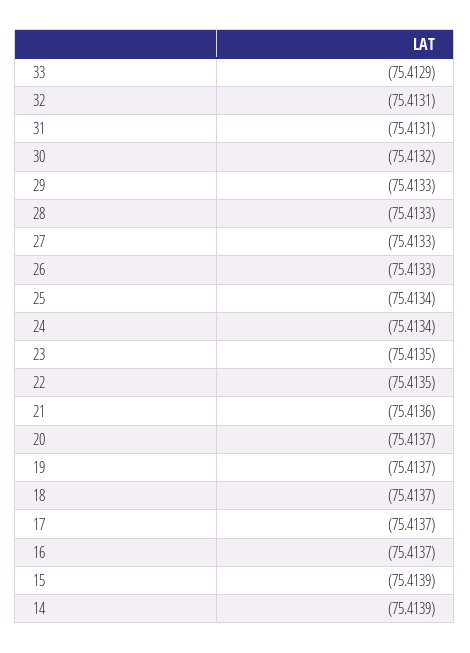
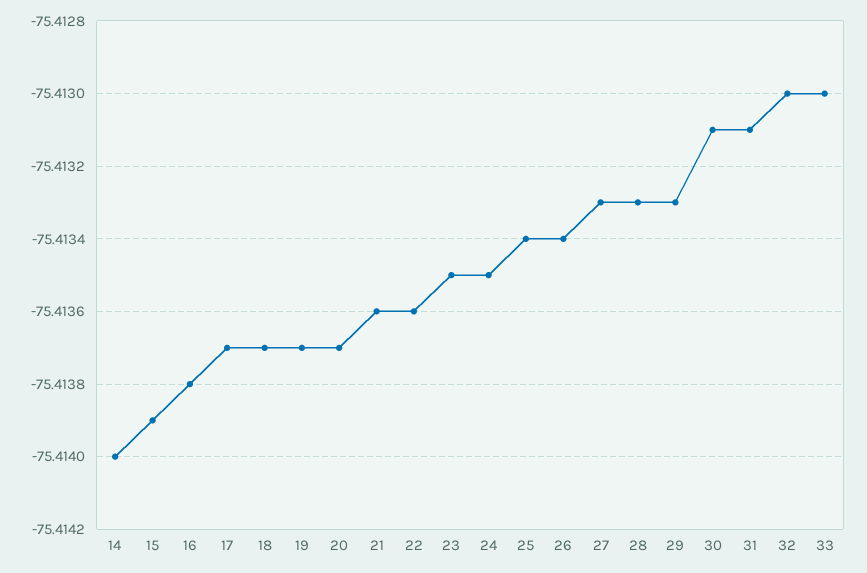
33: -75.4129 -> -75.413
32: -75.4131 -> -75.413
30: -75.4132 -> -75.4131
26: -75.4133 -> -75.4134
24: -75.4134 -> -75.4135
22: -75.4135 -> -75.4136
16: -75.4137 -> -75.4138
14: -75.4139 -> -75.414

